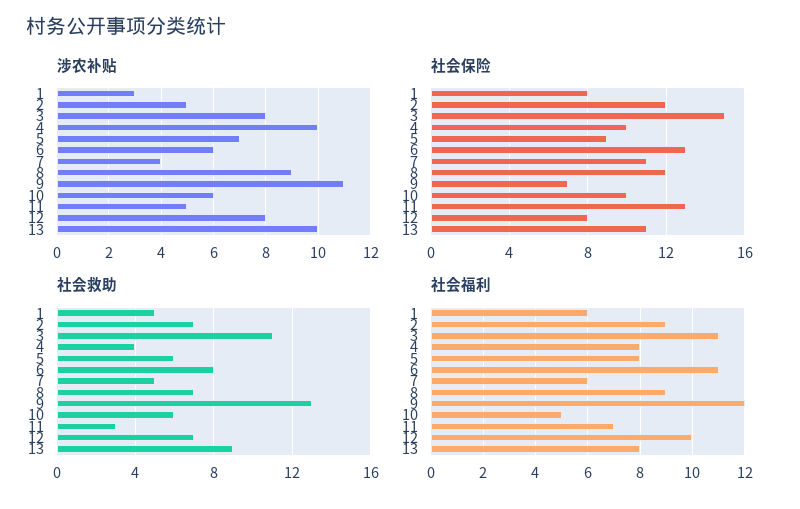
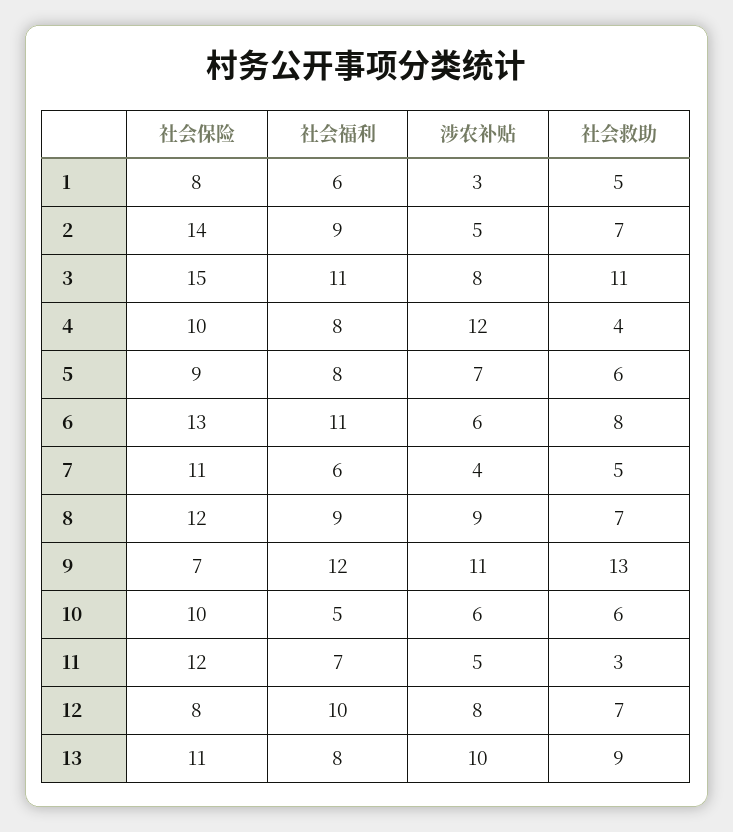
涉农补贴, 4: 10 -> 12
社会保险, 2: 12 -> 14
社会保险, 11: 13 -> 12

